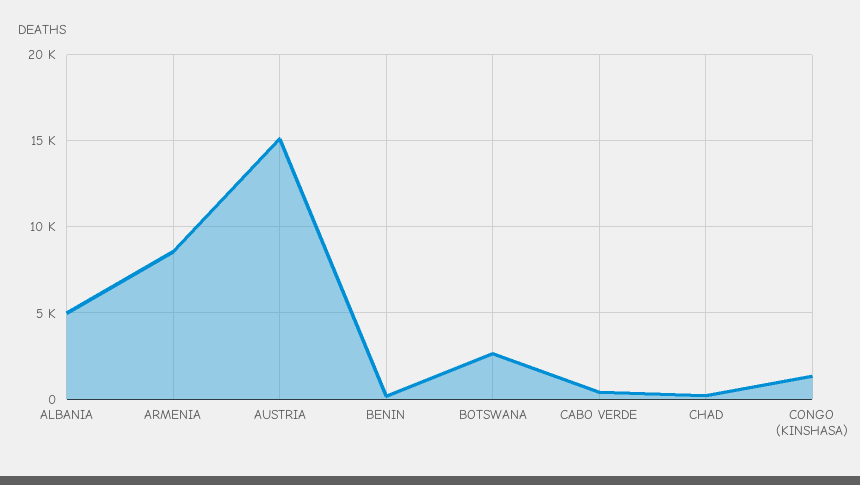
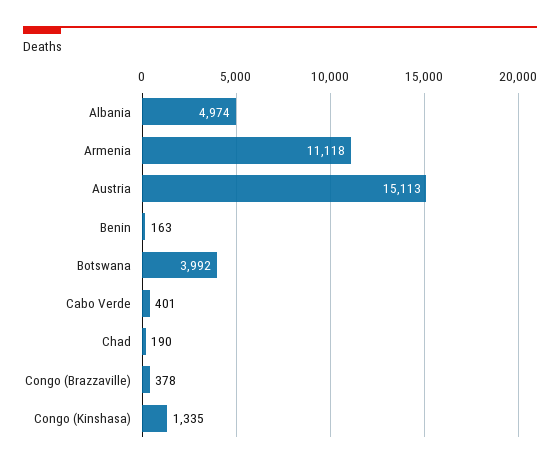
ARMENIA: 8500 -> 11118
BOTSWANA: 2500 -> 3992
Congo (Brazzaville): none -> 378

